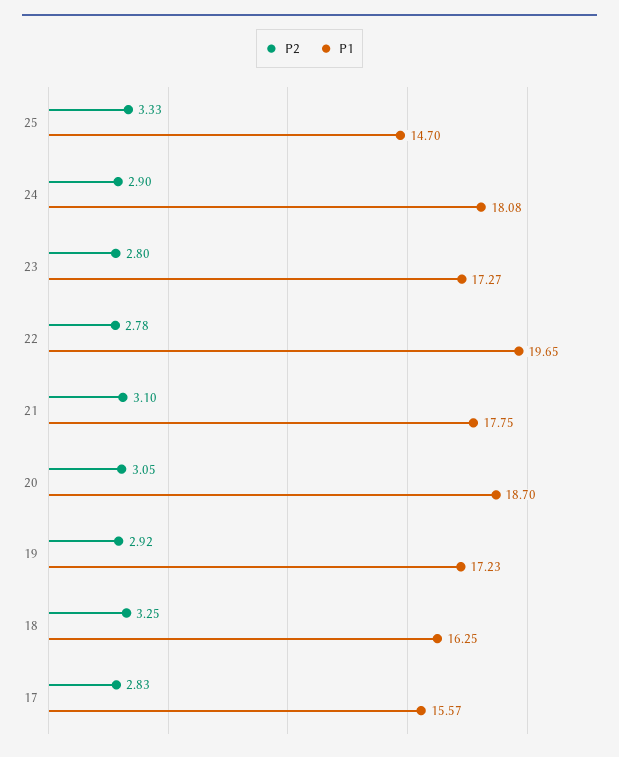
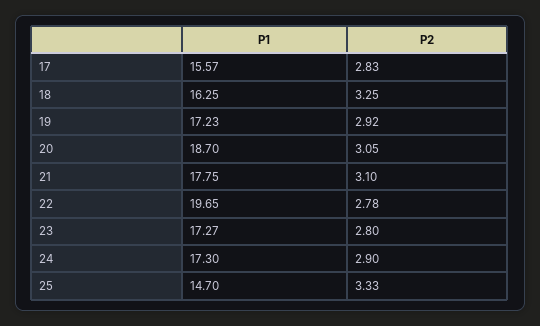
P1, 24: 18.08 -> 17.3

